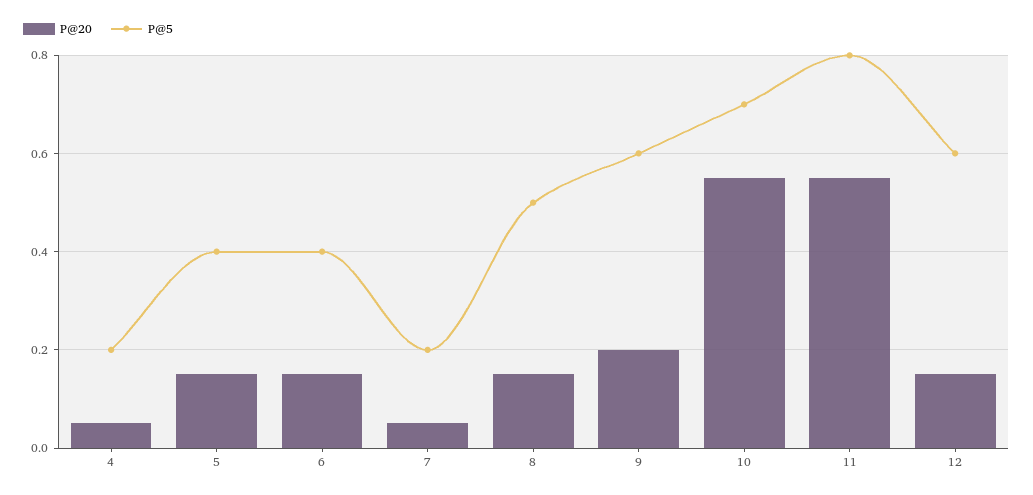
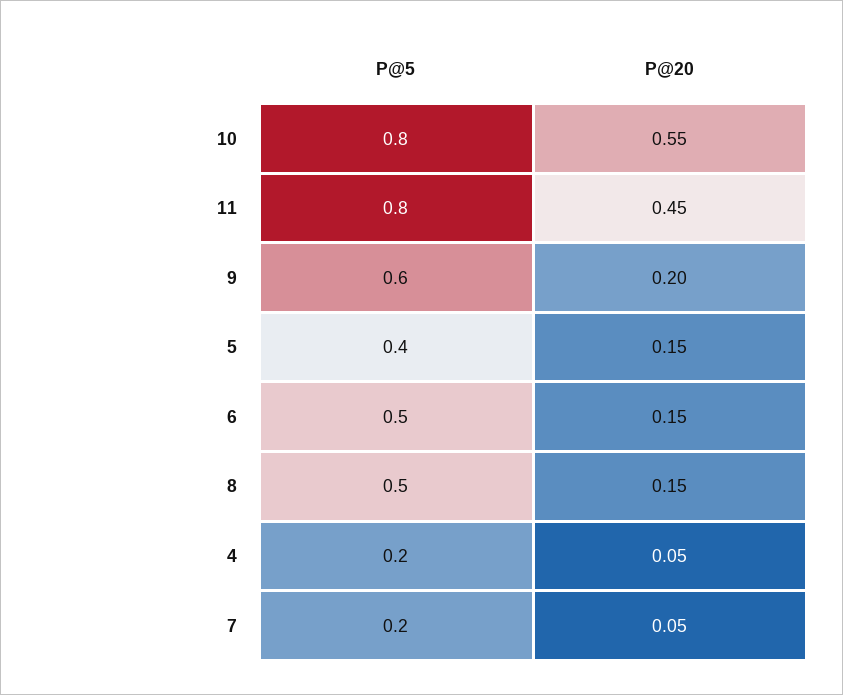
P@5, 6: 0.4 -> 0.5
P@5, 10: 0.7 -> 0.8
P@20, 11: 0.55 -> 0.45
P@20, 12: 0.15 -> none
P@5, 12: 0.6 -> none

